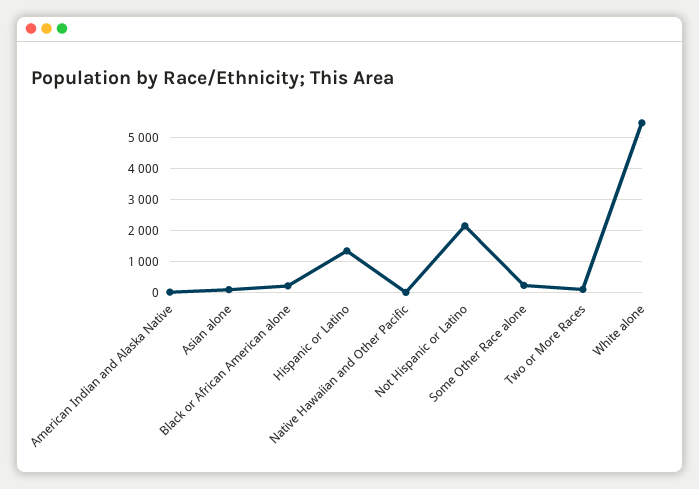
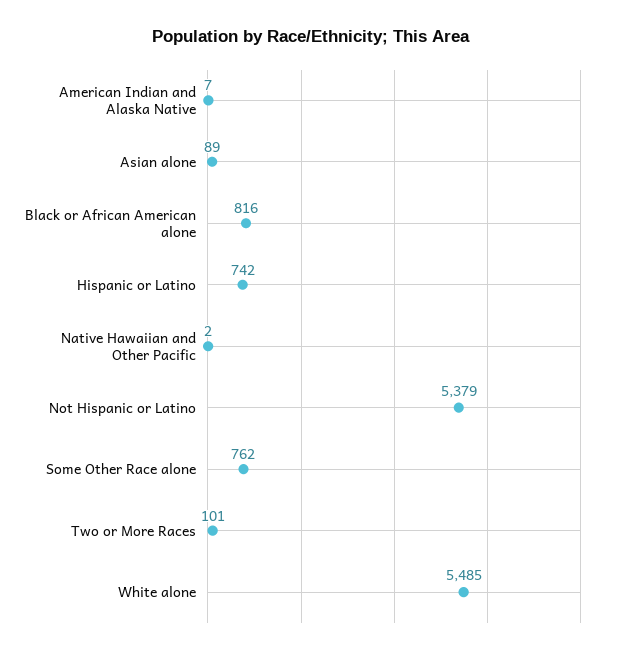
Black or African American alone: 200 -> 816
Hispanic or Latino: 1400 -> 742
Not Hispanic or Latino: 2200 -> 5379
Some Other Race alone: 200 -> 762

